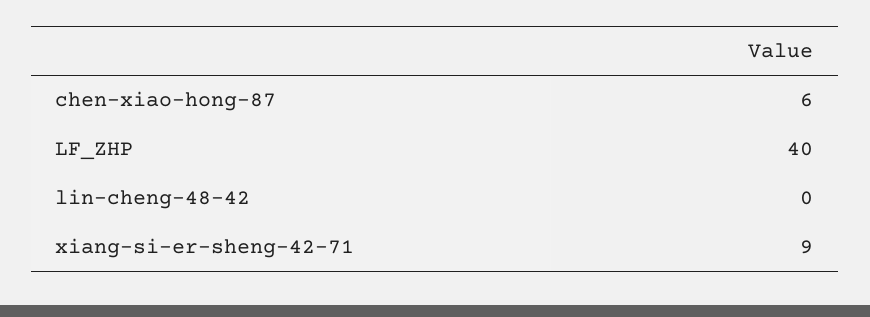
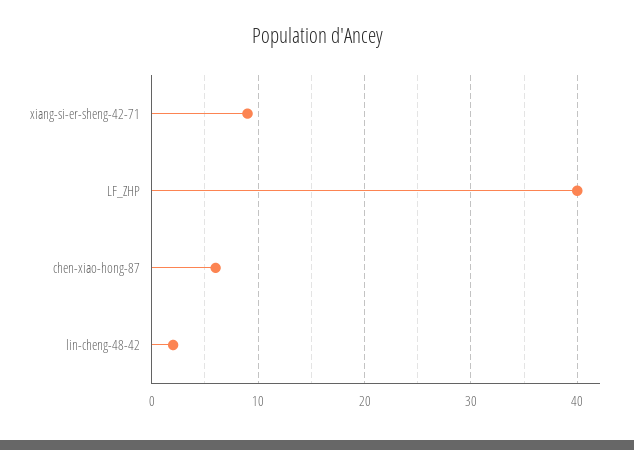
lin-cheng-48-42: 0 -> 2

